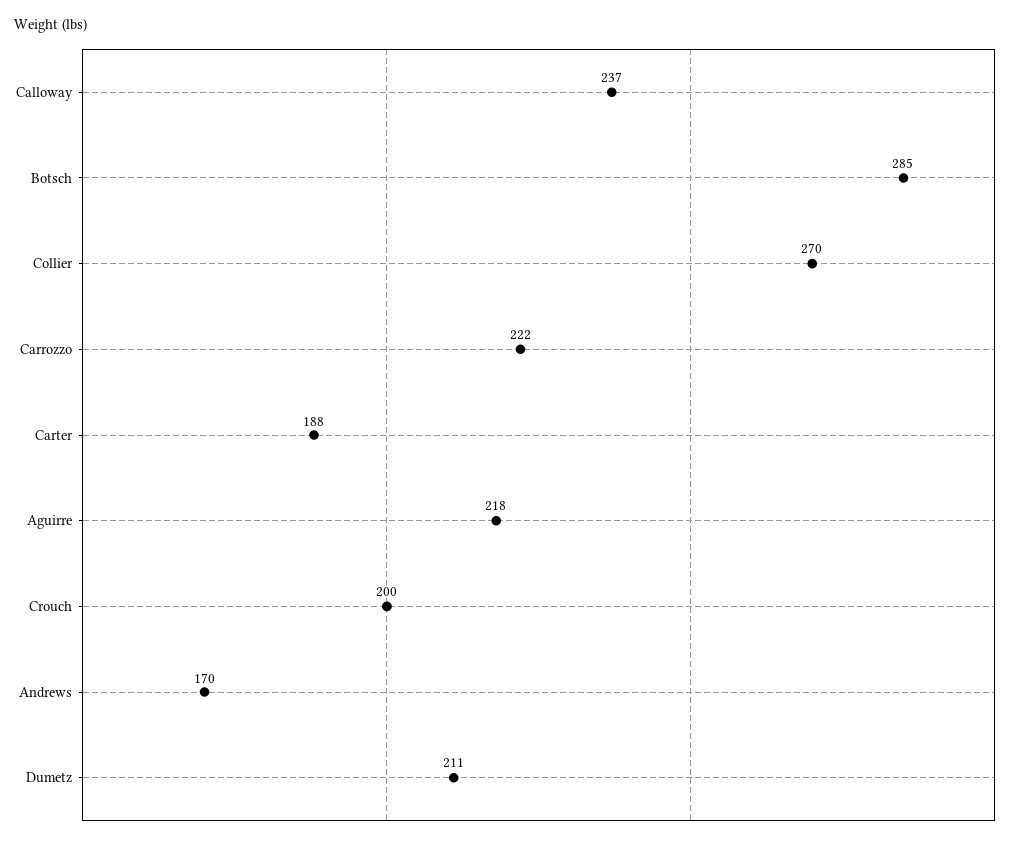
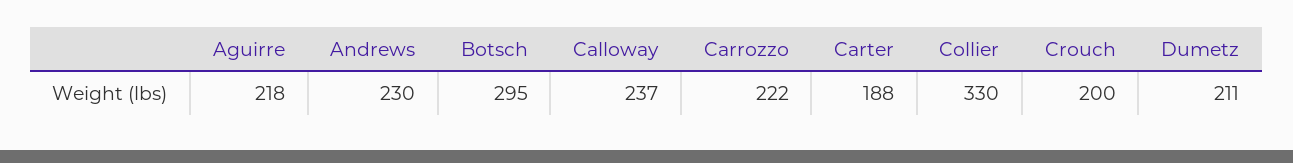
Botsch: 285 -> 295
Collier: 270 -> 330
Andrews: 170 -> 230

